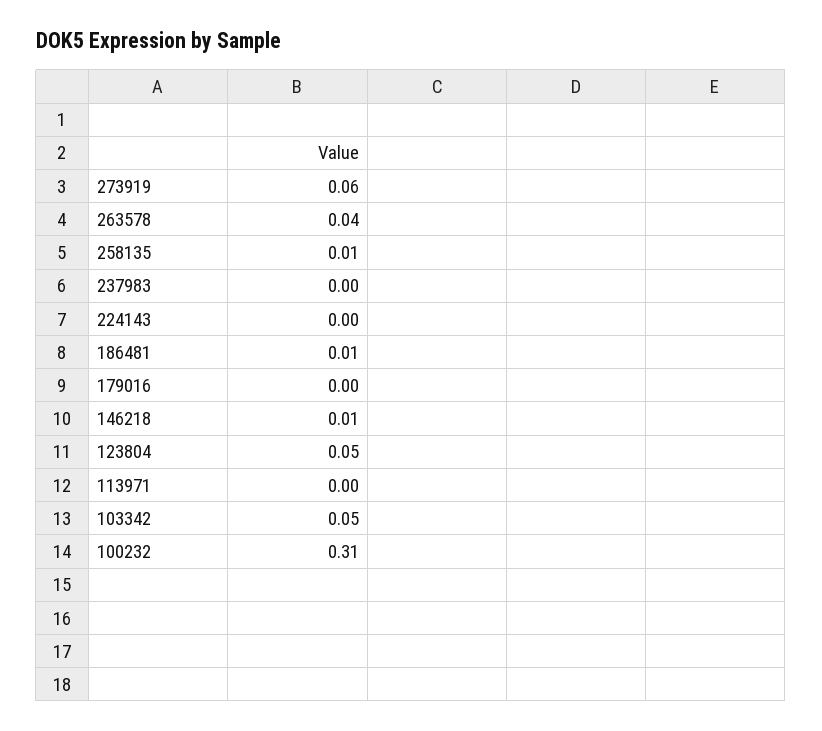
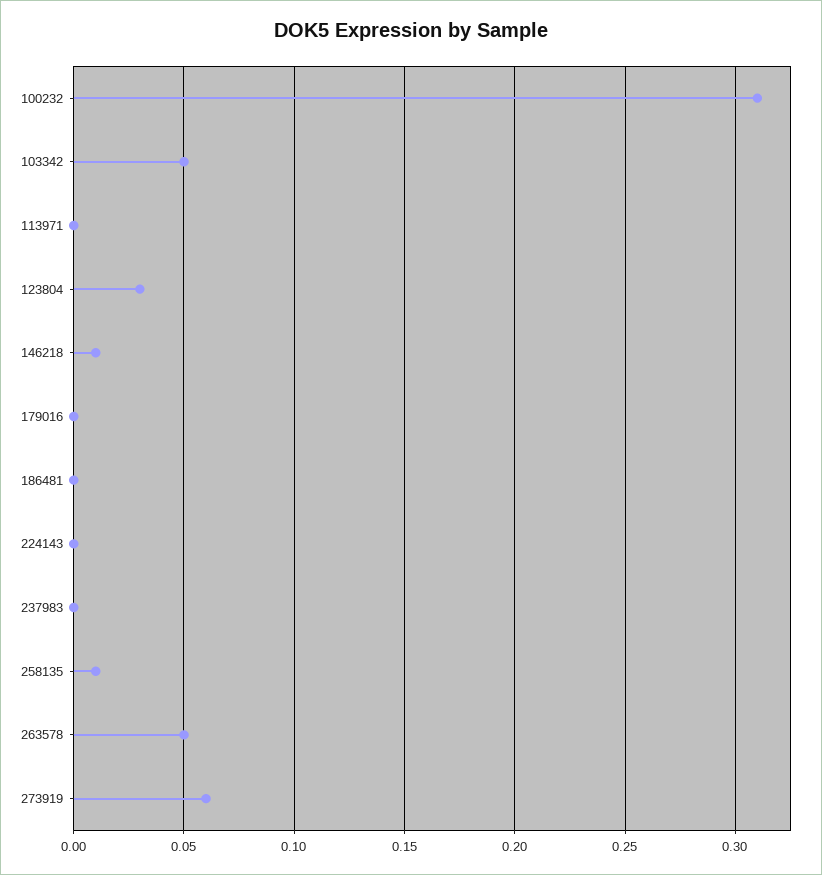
263578: 0.04 -> 0.05
186481: 0.01 -> 0
123804: 0.05 -> 0.03

